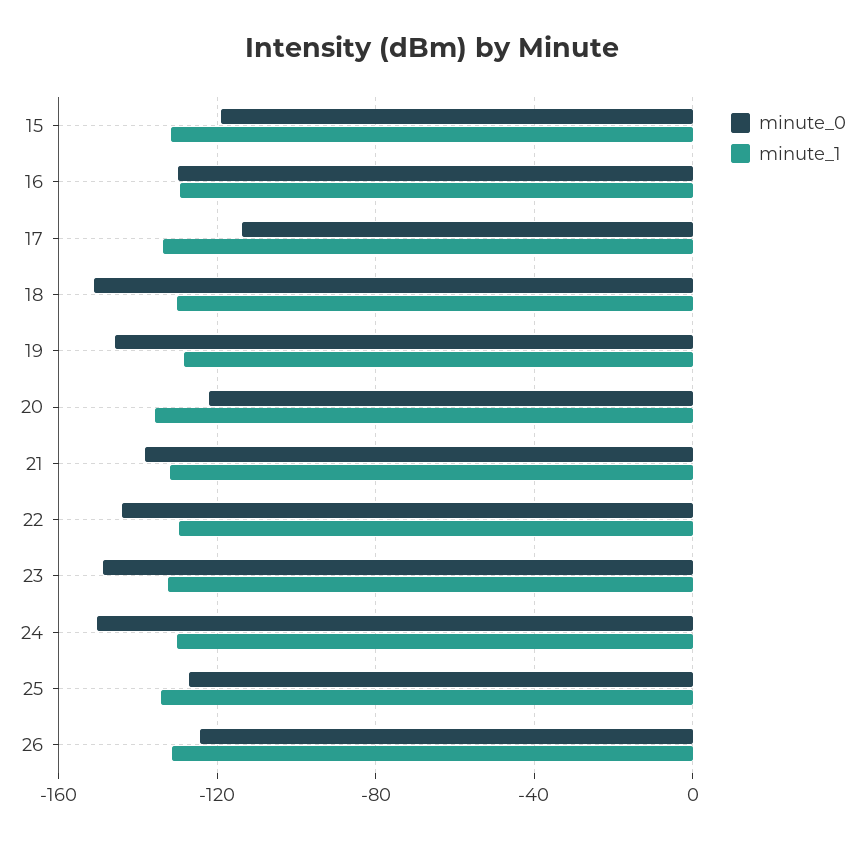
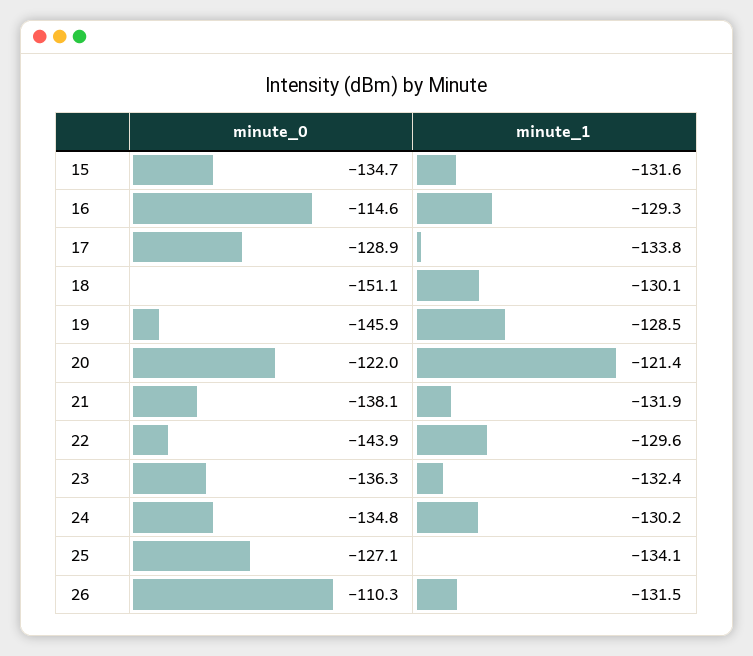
minute_0, 15: -120 -> -134.7
minute_0, 16: -130 -> -114.6
minute_0, 17: -115 -> -128.9
minute_1, 20: -135 -> -121.4
minute_0, 23: -150 -> -136.3
minute_0, 24: -150 -> -134.8
minute_0, 26: -125 -> -110.3

